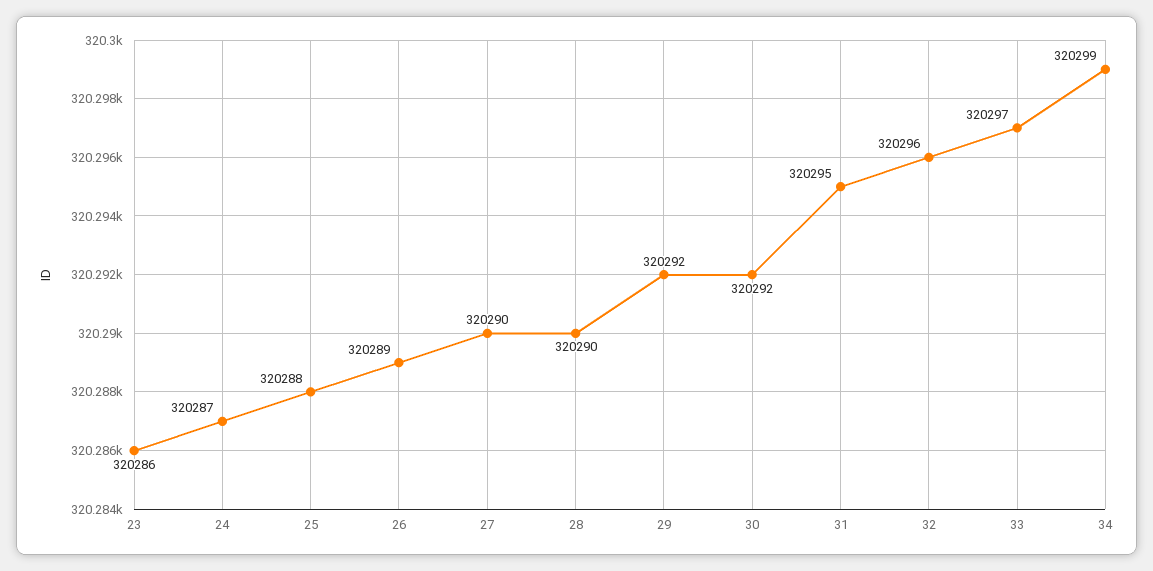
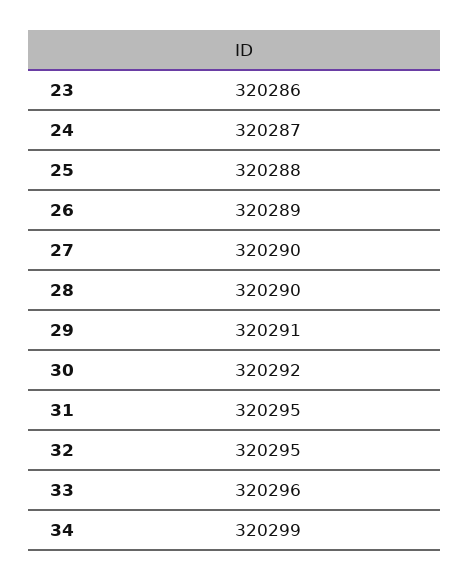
29: 320292 -> 320291
32: 320296 -> 320295
33: 320297 -> 320296

